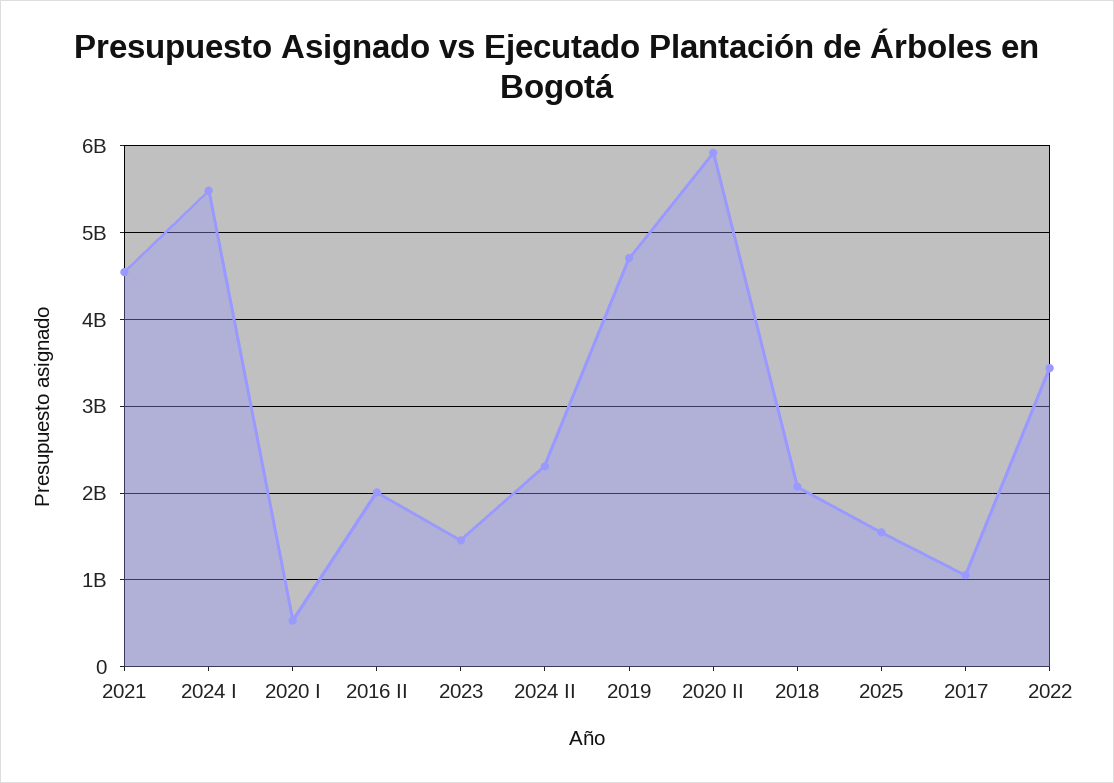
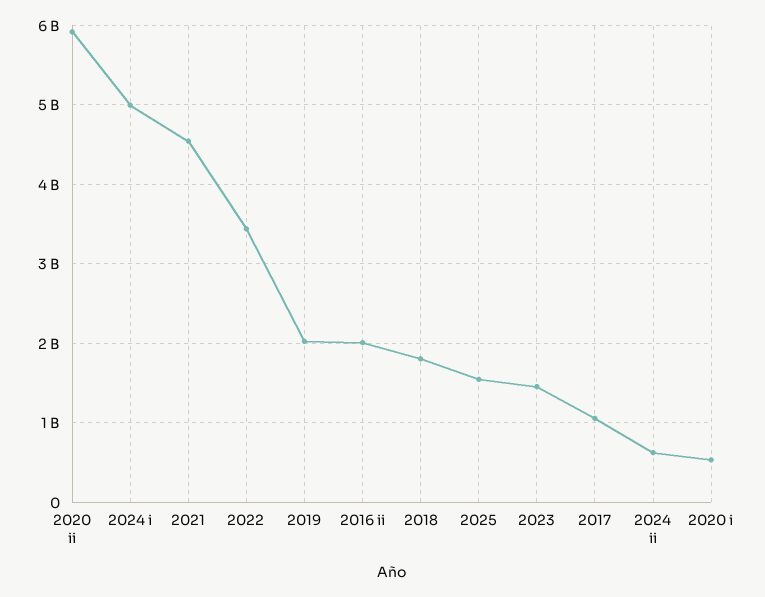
2024 I: 5500000000 -> 5000000000
2024 II: 2300000000 -> 600000000
2019: 4700000000 -> 2000000000
2018: 2100000000 -> 1800000000

